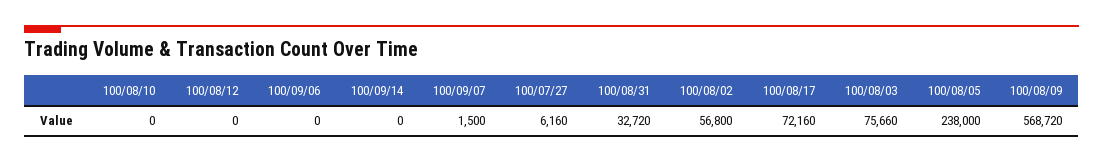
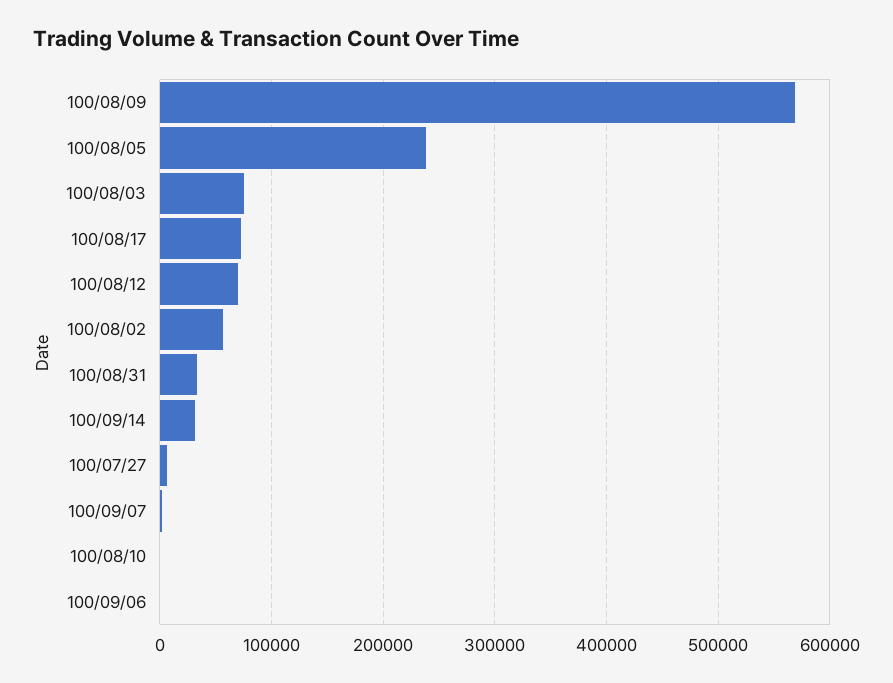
100/08/12: 0 -> 70000
100/09/14: 0 -> 30000

